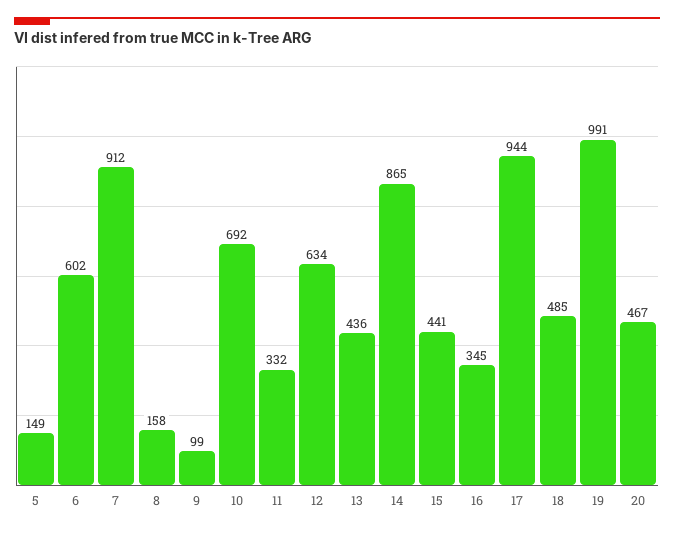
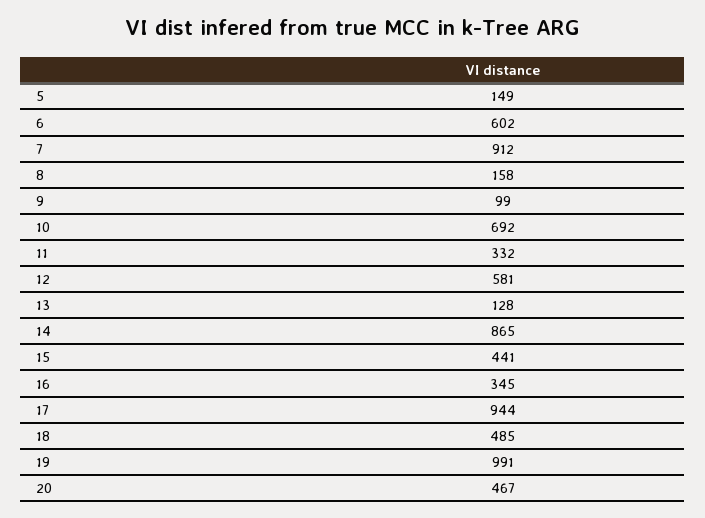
12: 634 -> 581
13: 436 -> 128

